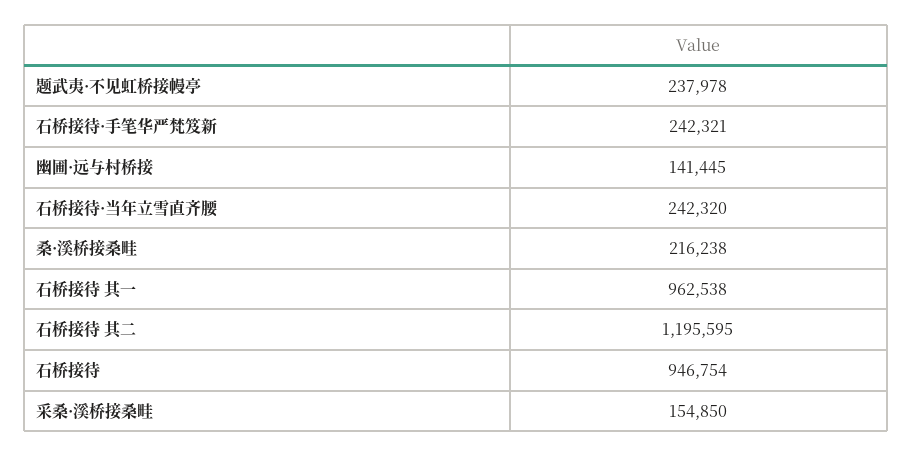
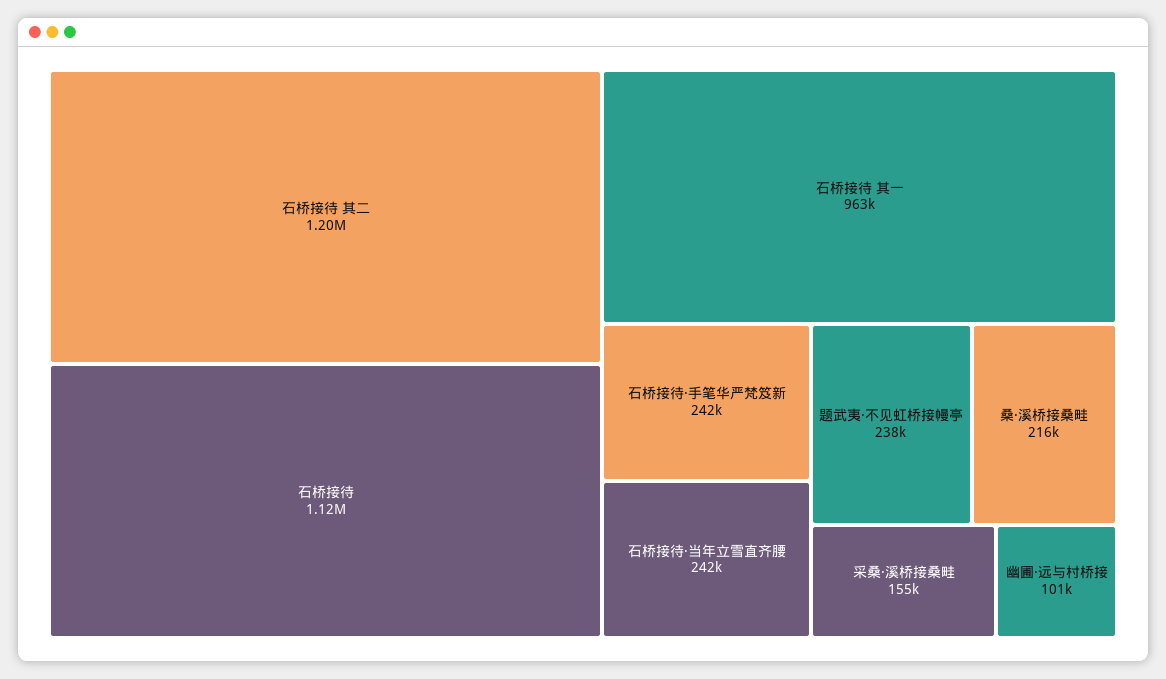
幽圃·远与村桥接: 141445 -> 101000
石桥接待: 946754 -> 1120000

